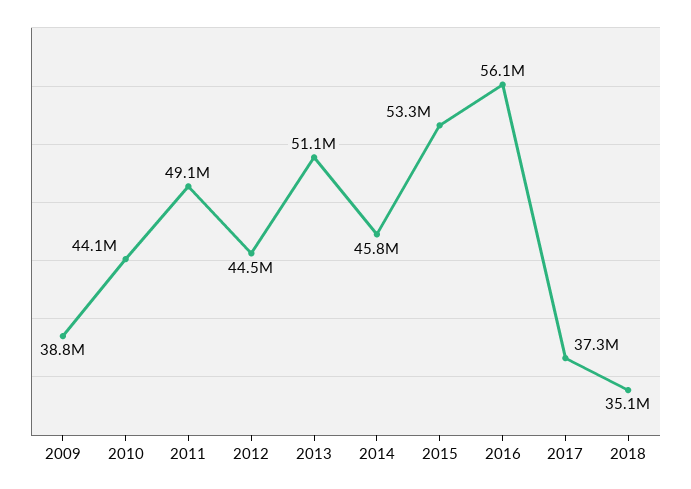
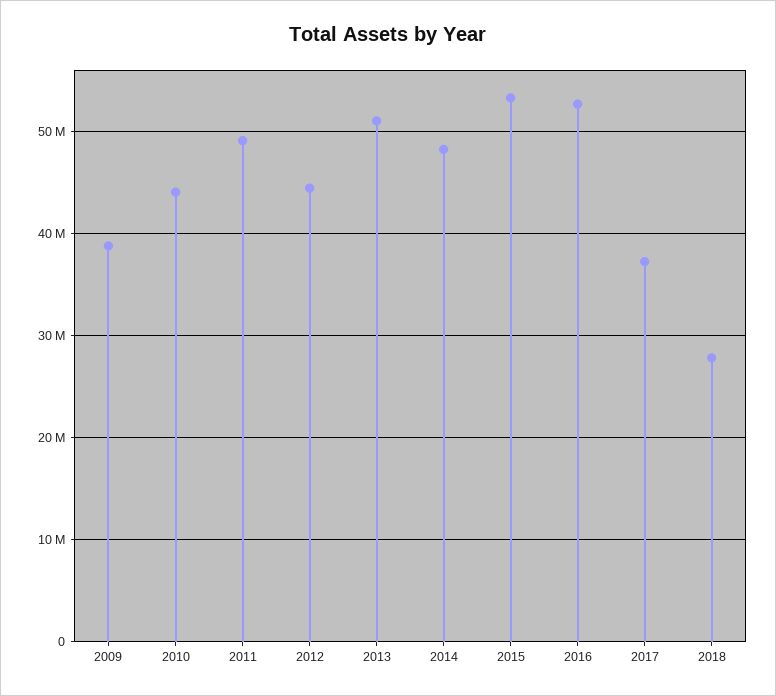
2014: 45800000 -> 48000000
2016: 56100000 -> 53000000
2018: 35100000 -> 28000000

